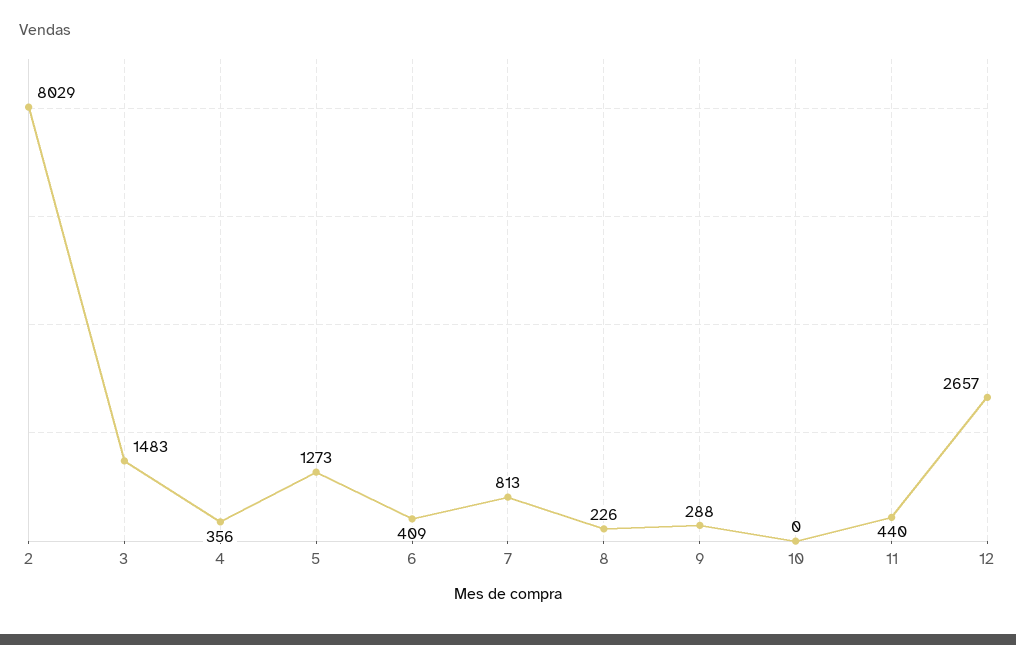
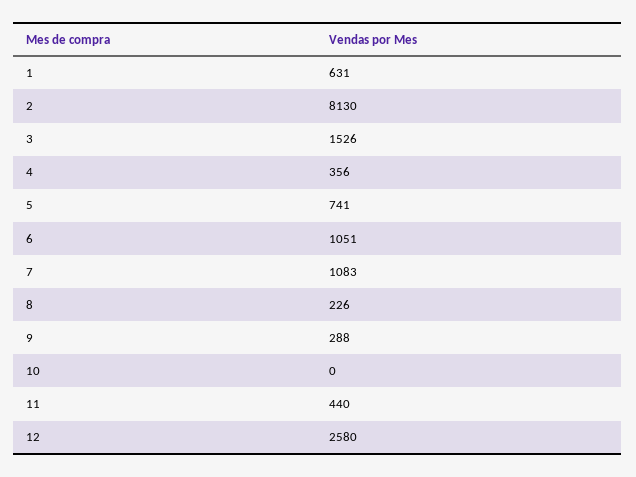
2: 8029 -> 8130
3: 1483 -> 1526
5: 1273 -> 741
6: 409 -> 1051
7: 813 -> 1083
12: 2657 -> 2580
1: none -> 631

